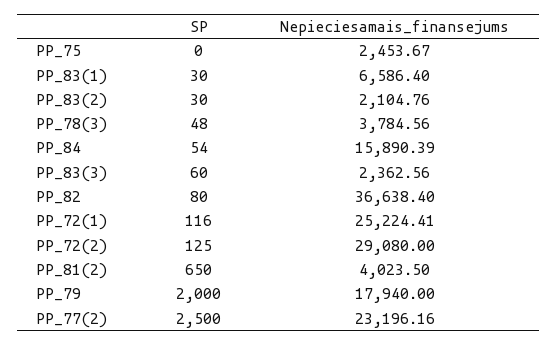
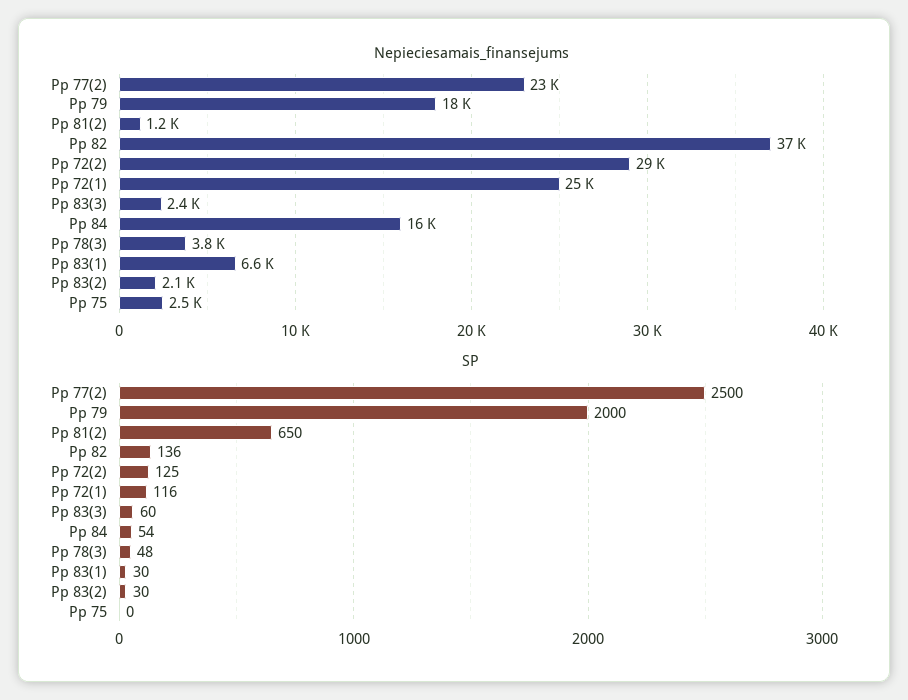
SP, PP_82: 80 -> 136
Nepieciesamais_finansejums, PP_81(2): 4023.5 -> 1200

